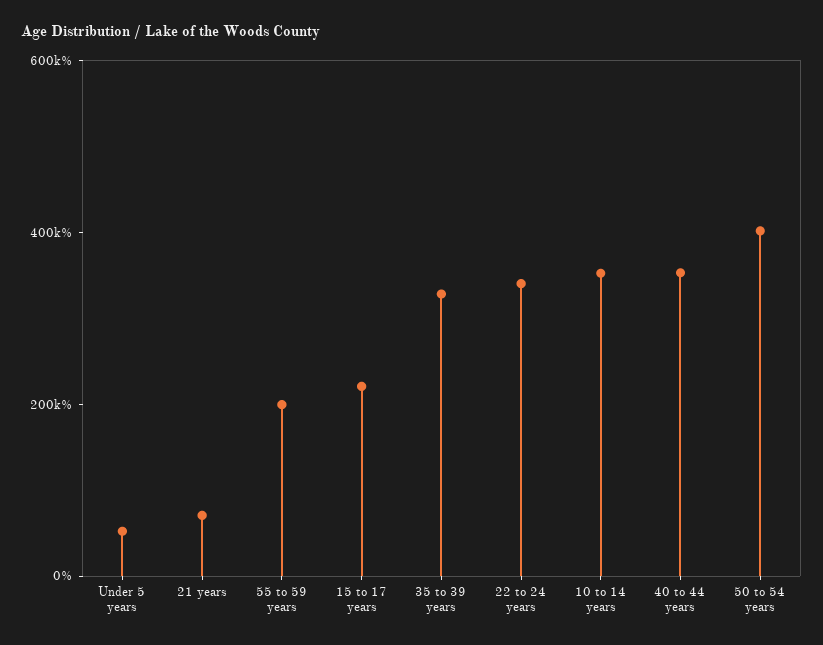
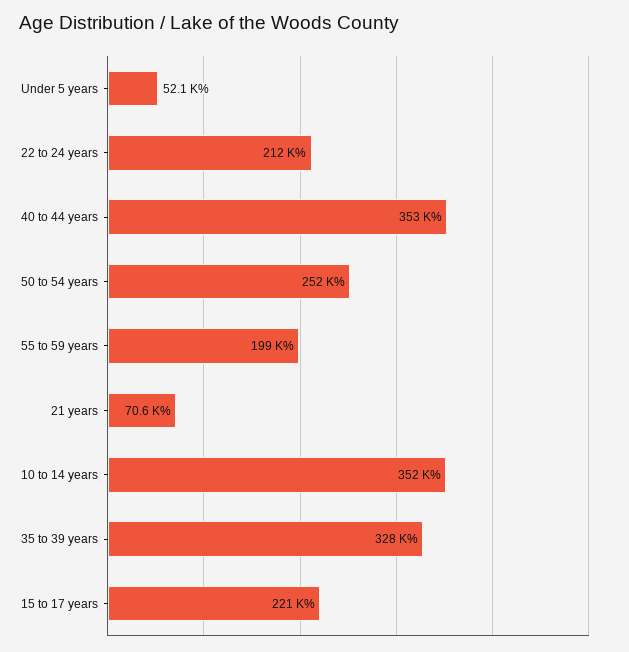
22 to 24 years: 350000 -> 212000
50 to 54 years: 400000 -> 252000

